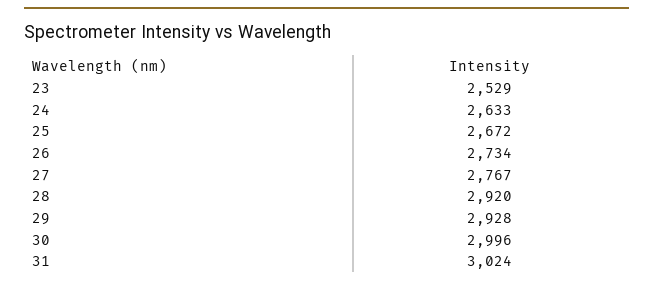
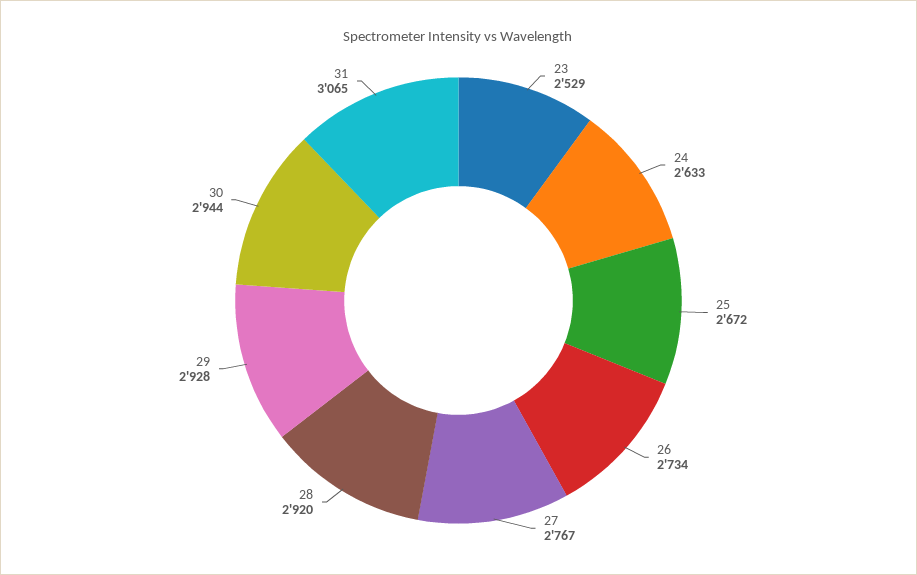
30: 2996 -> 2944
31: 3024 -> 3065

